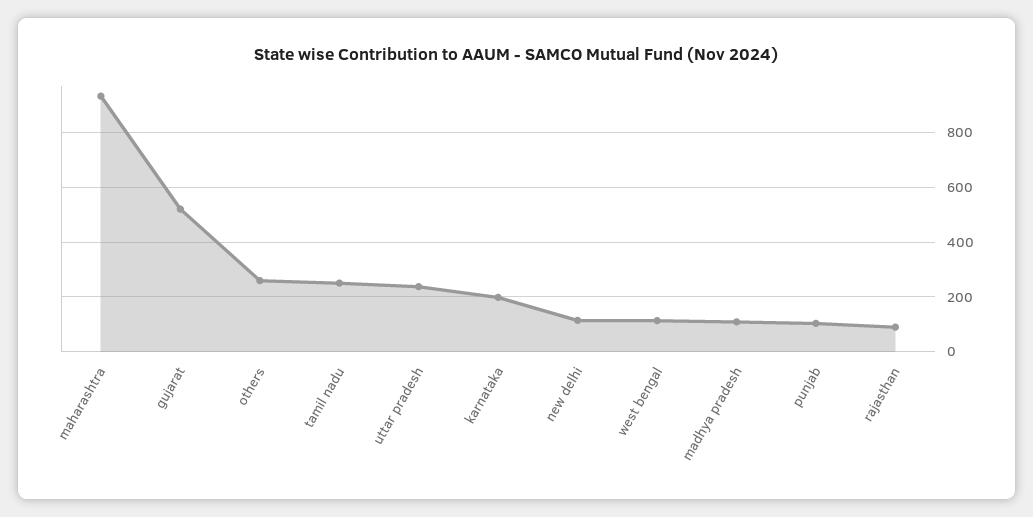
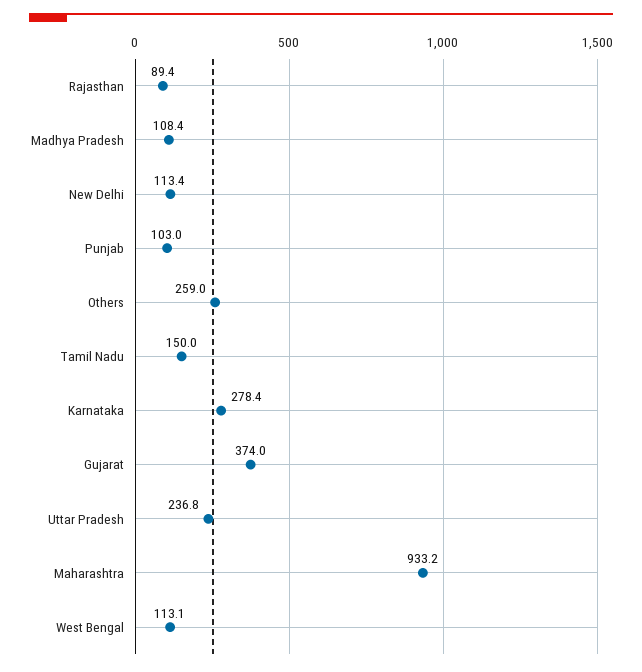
gujarat: 525 -> 374
tamil nadu: 250 -> 150
karnataka: 200 -> 278.4

